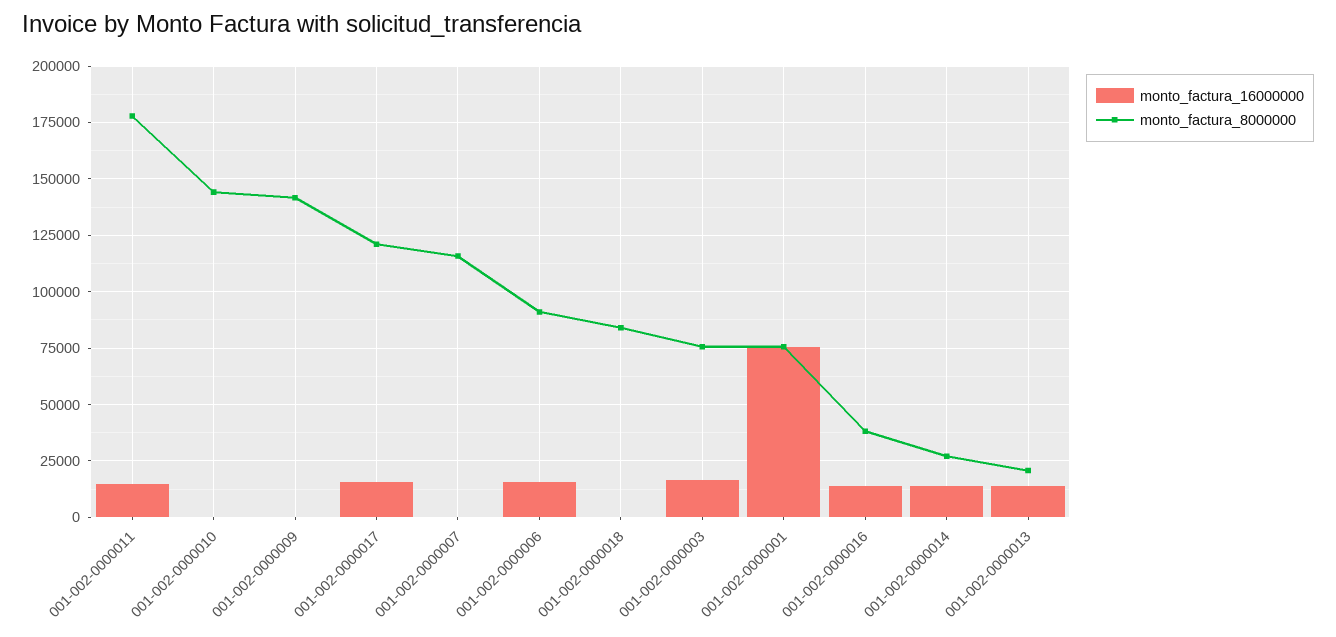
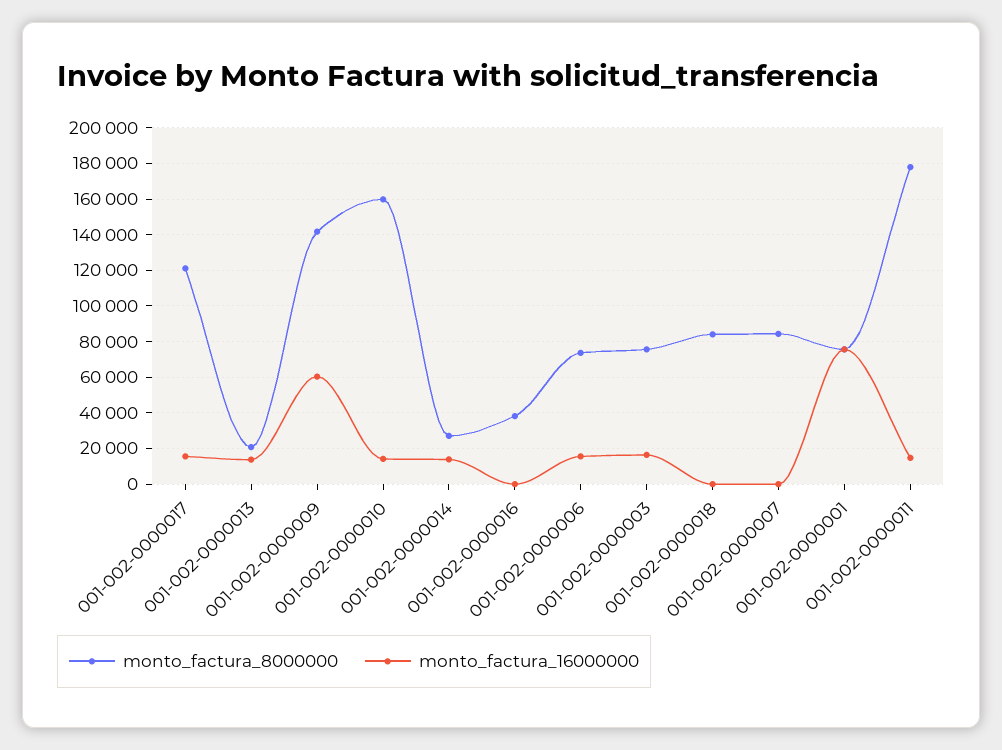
monto_factura_16000000, 001-002-0000010: 0 -> 15000
monto_factura_8000000, 001-002-0000010: 145000 -> 160000
monto_factura_16000000, 001-002-0000009: 0 -> 60000
monto_factura_8000000, 001-002-0000007: 115000 -> 85000
monto_factura_8000000, 001-002-0000006: 90000 -> 75000
monto_factura_16000000, 001-002-0000016: 15000 -> 0

